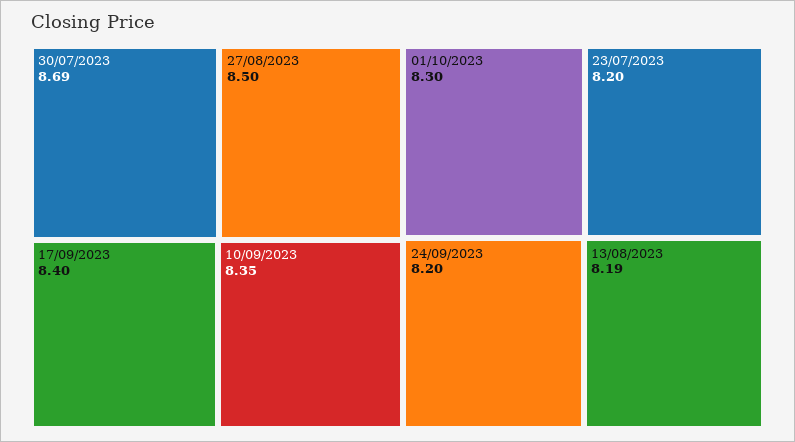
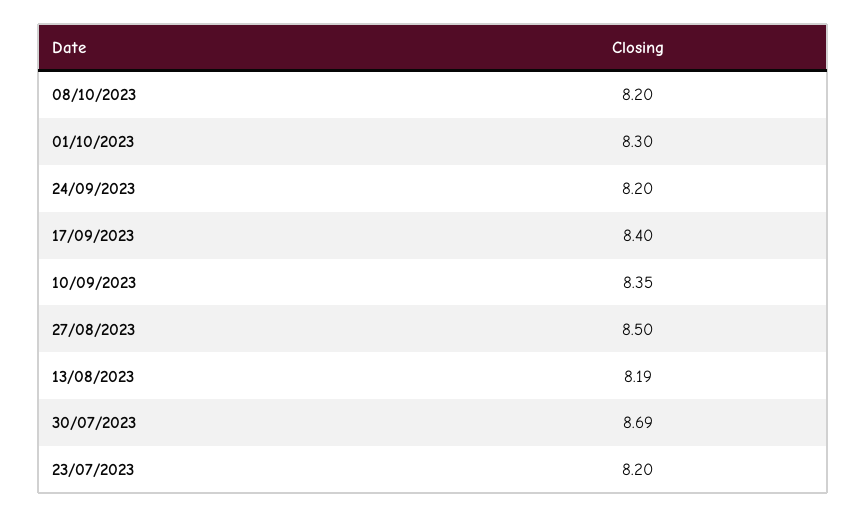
08/10/2023: none -> 8.2

